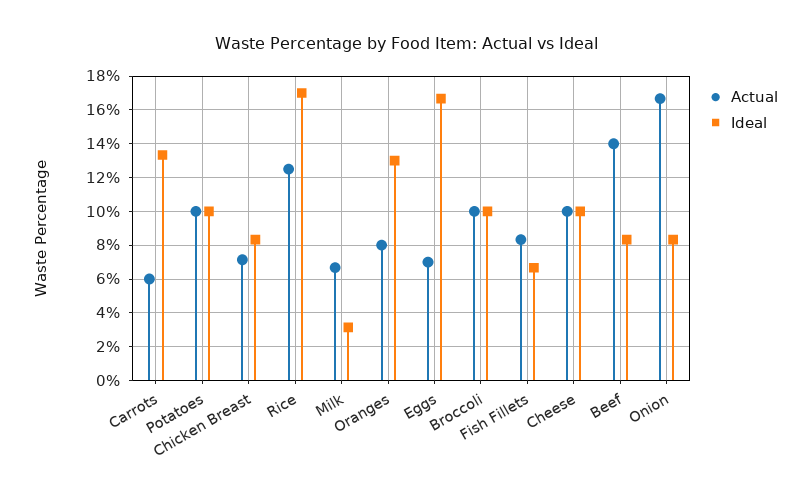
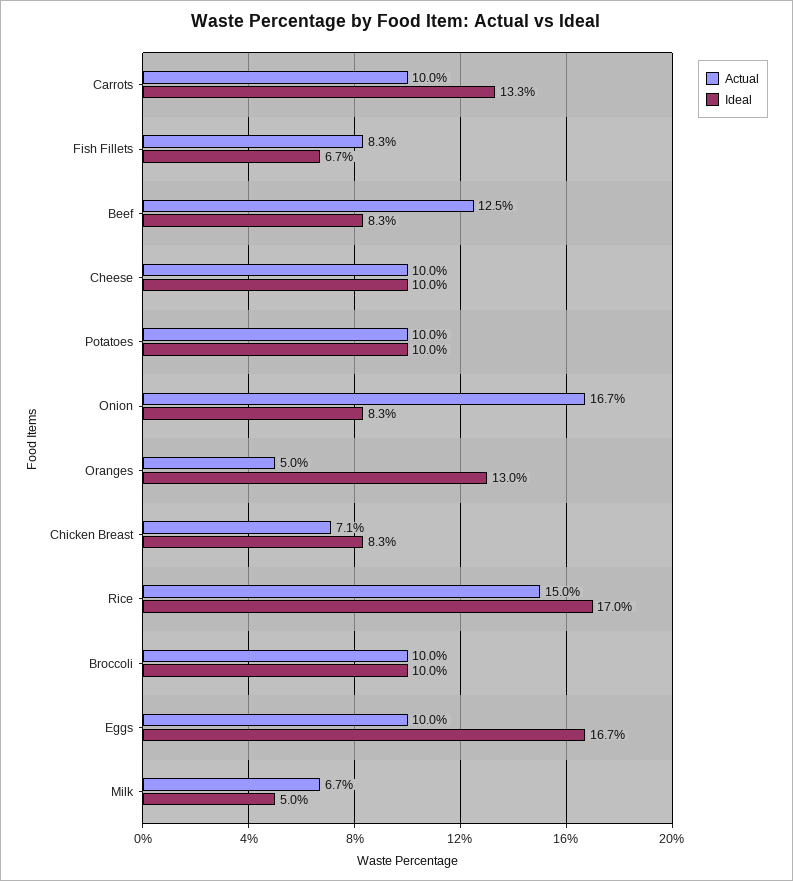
Actual, Carrots: 6 -> 10
Actual, Rice: 12.5 -> 15
Ideal, Milk: 3 -> 5
Actual, Oranges: 8 -> 5
Actual, Eggs: 7 -> 10
Actual, Beef: 14 -> 12.5

